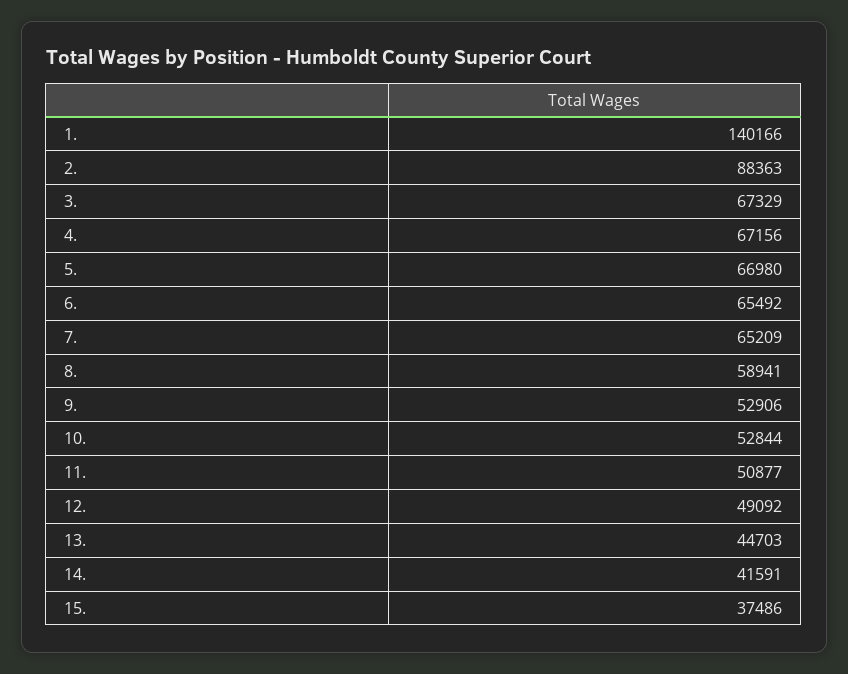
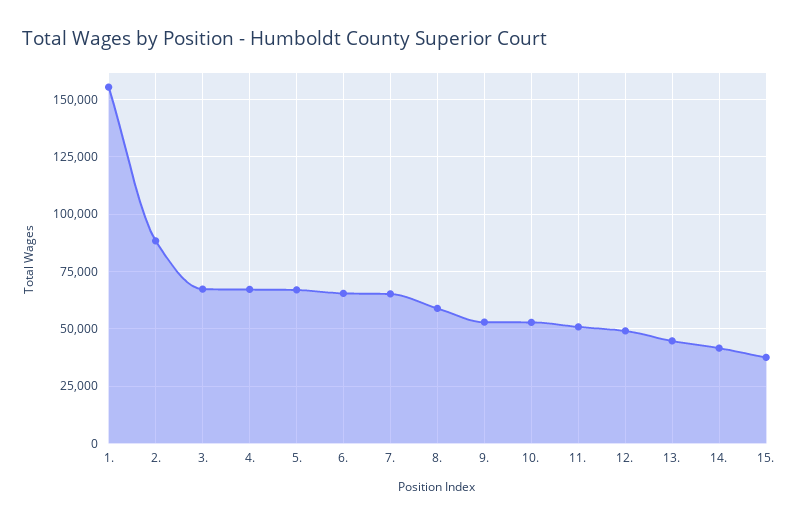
1.: 140166 -> 155000

